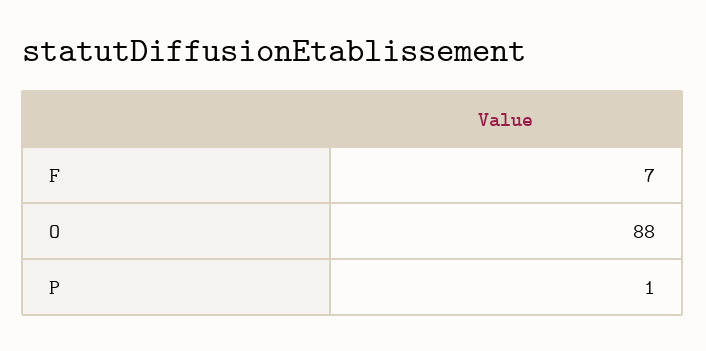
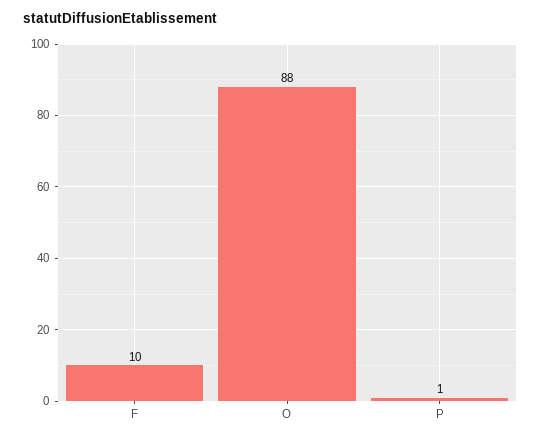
F: 7 -> 10

